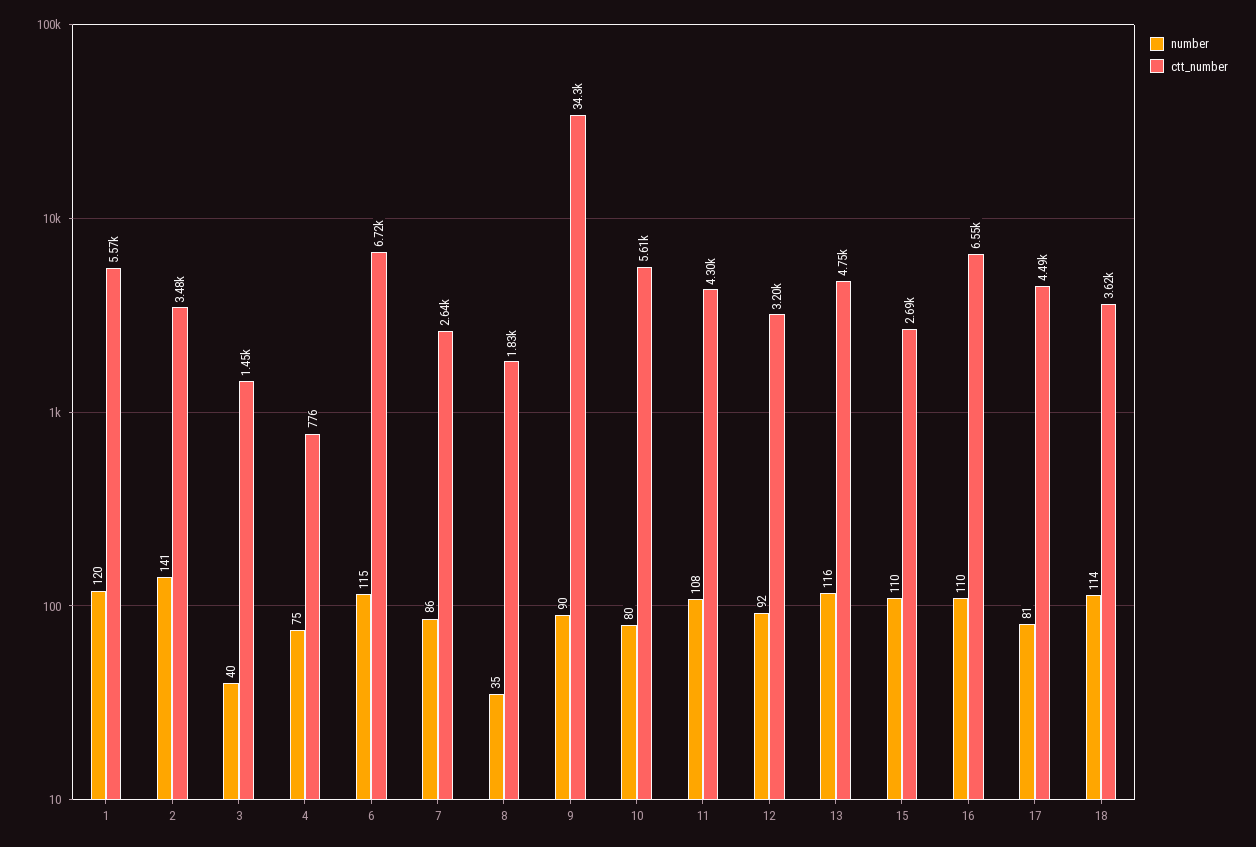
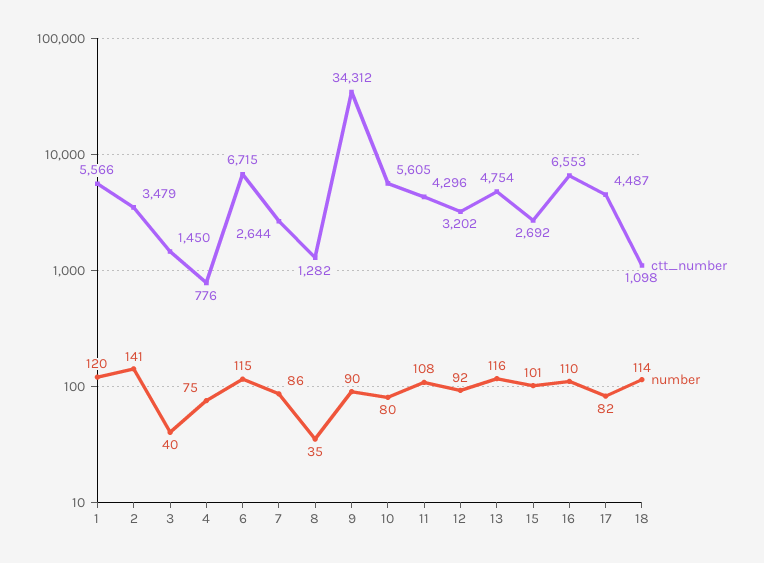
ctt_number, 8: 1830 -> 1282
number, 15: 110 -> 101
number, 17: 81 -> 82
ctt_number, 18: 3620 -> 1098

